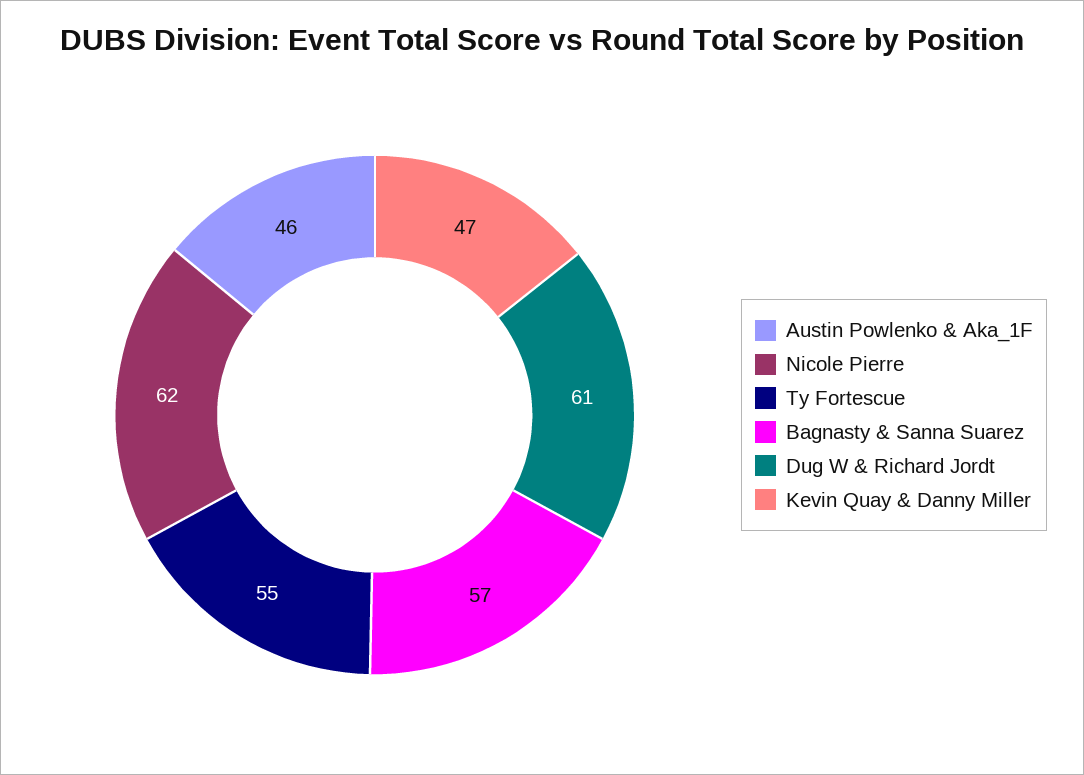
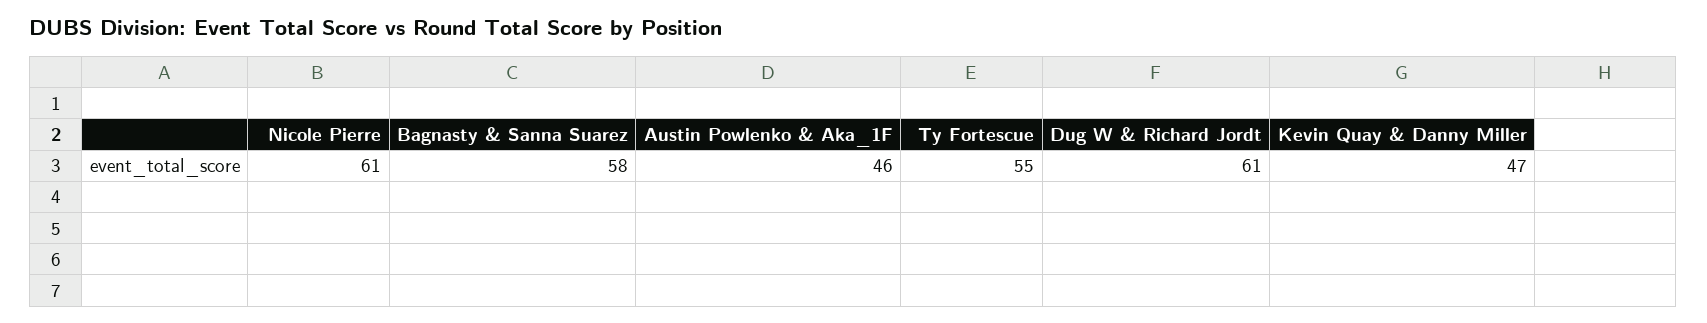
Nicole Pierre: 62 -> 61
Bagnasty & Sanna Suarez: 57 -> 58

